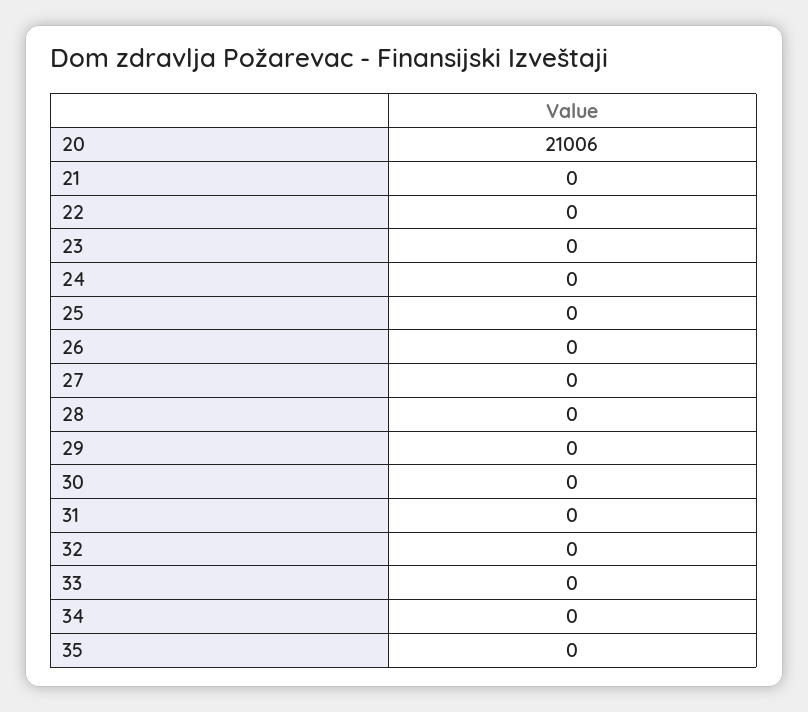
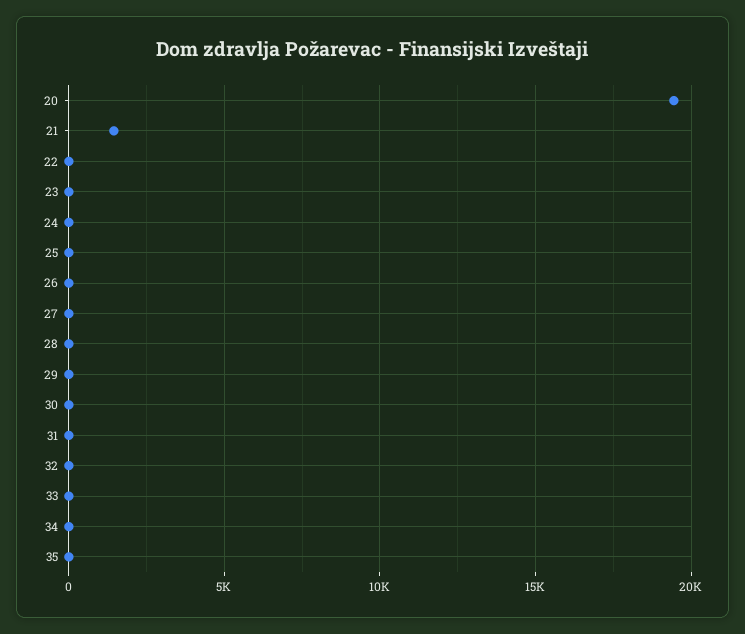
20: 21006 -> 19500
21: 0 -> 1500

